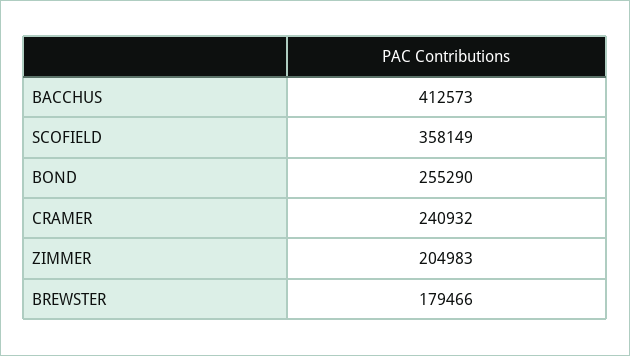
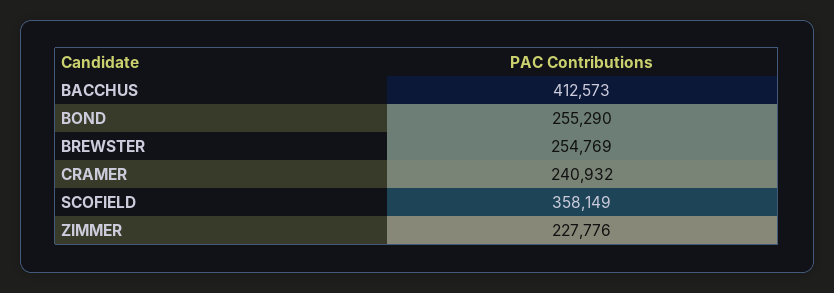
ZIMMER: 204983 -> 227776
BREWSTER: 179466 -> 254769

